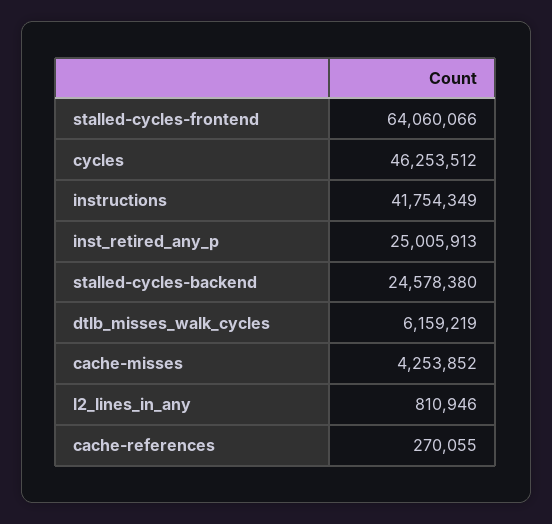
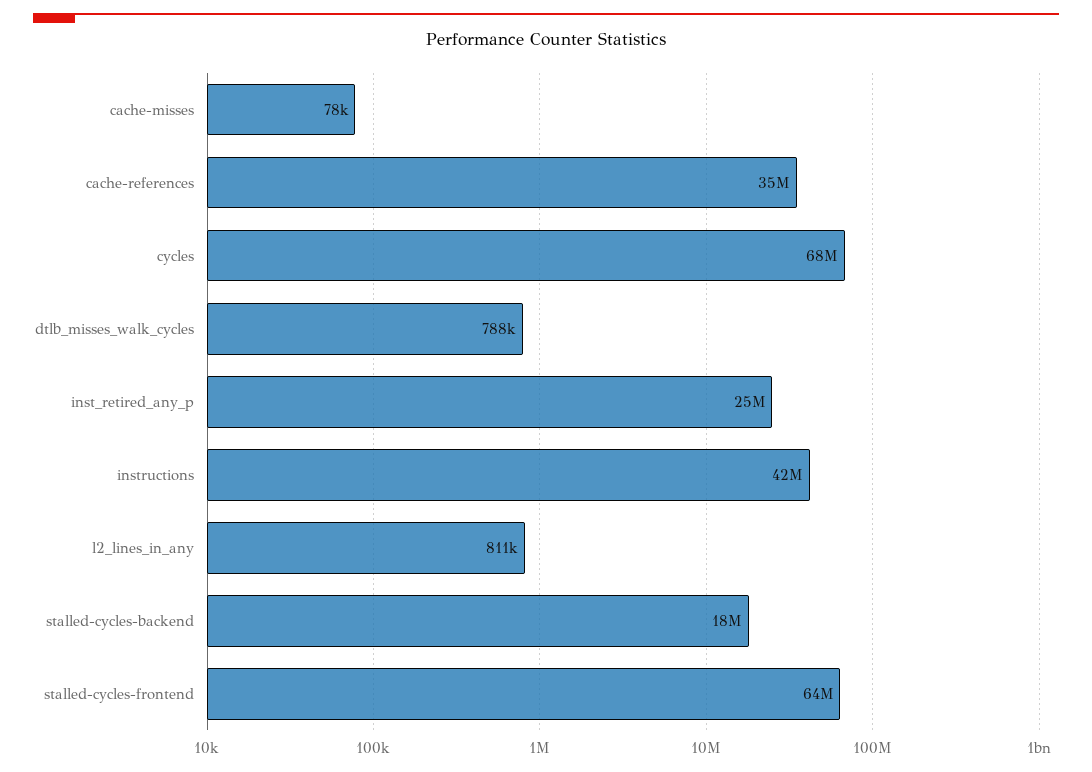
cycles: 46253512 -> 68000000
stalled-cycles-backend: 24578380 -> 18000000
dtlb_misses_walk_cycles: 6159219 -> 788000
cache-misses: 4253852 -> 78000
cache-references: 270055 -> 35000000

